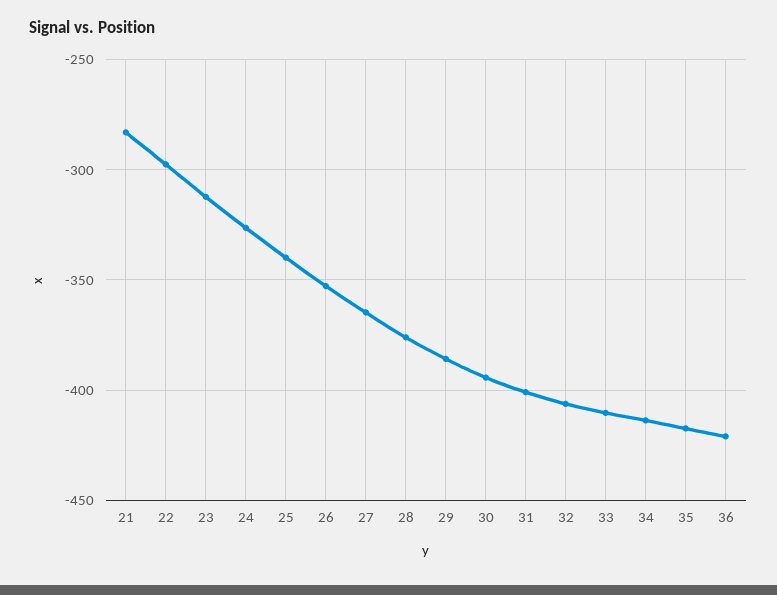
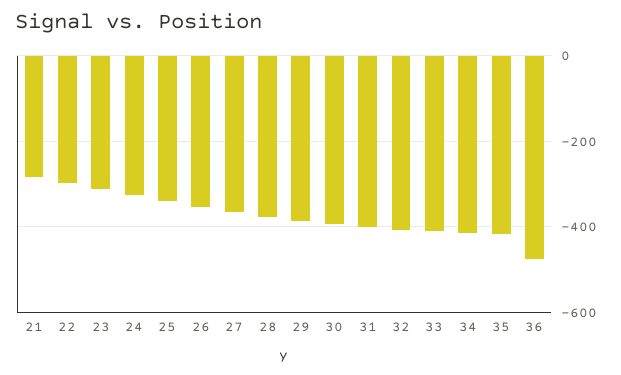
36: -420 -> -480

